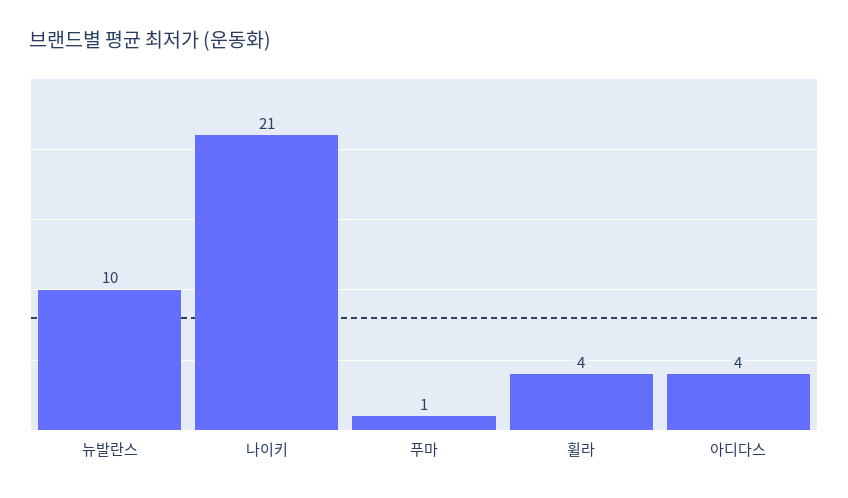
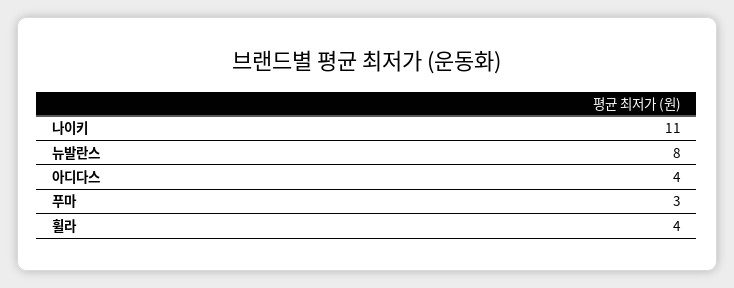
뉴발란스: 10 -> 8
나이키: 21 -> 11
푸마: 1 -> 3

